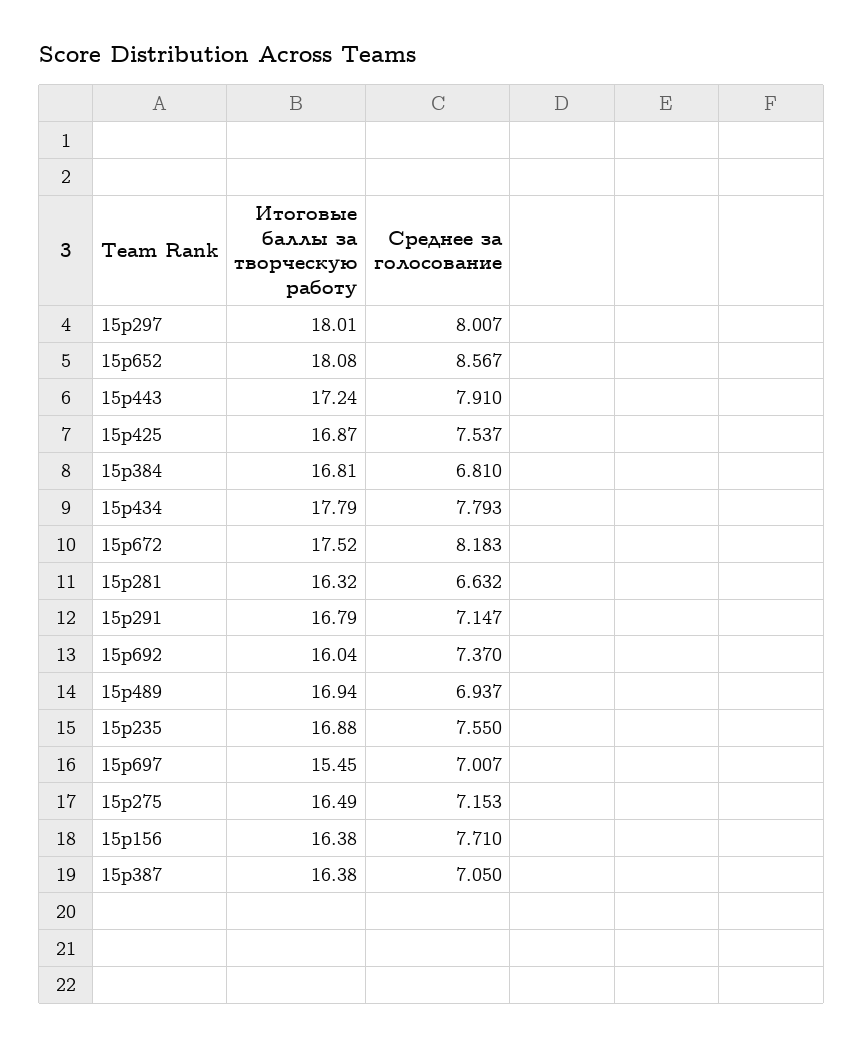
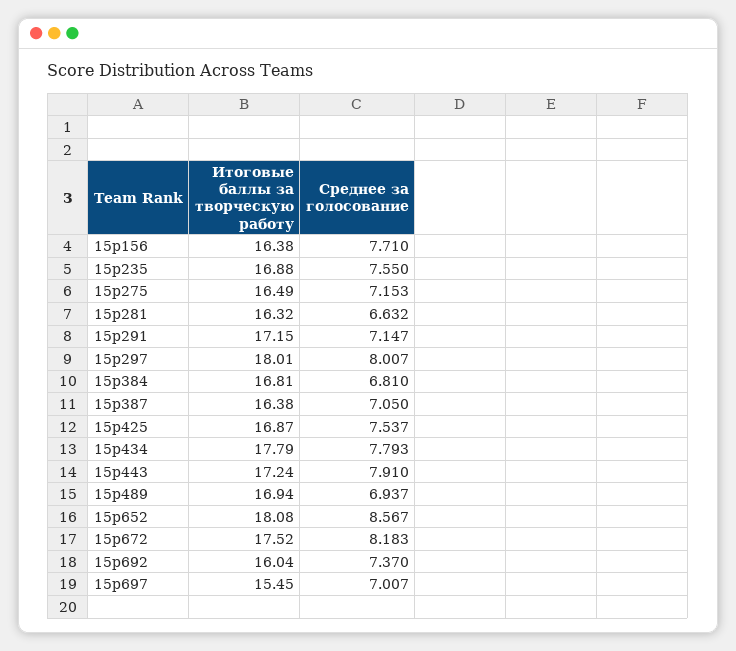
Итоговые баллы за творческую работу, 15p291: 16.79 -> 17.15

